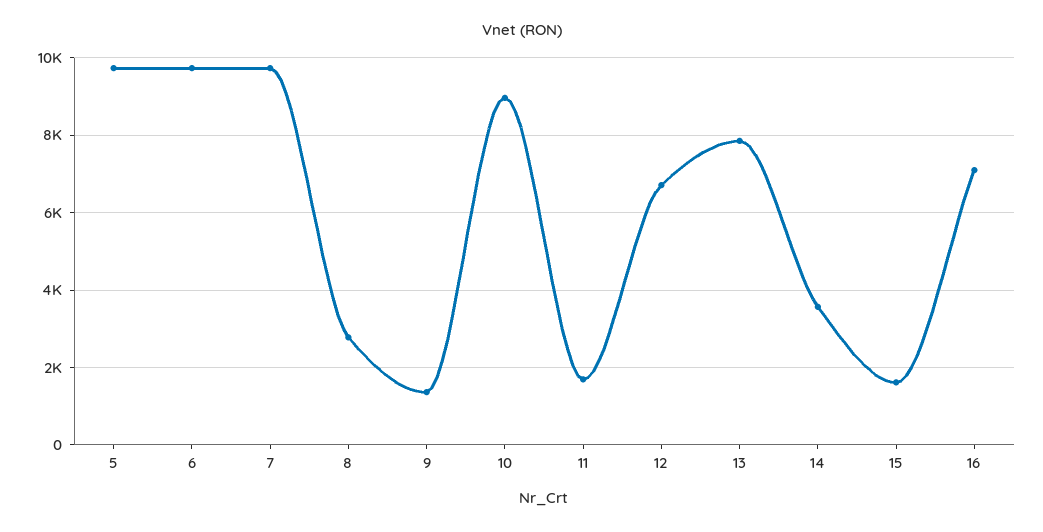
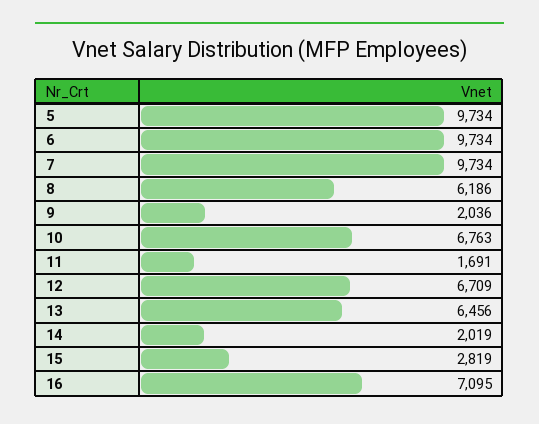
8: 2800 -> 6186
9: 1400 -> 2036
10: 9000 -> 6763
13: 7800 -> 6456
14: 3600 -> 2019
15: 1600 -> 2819

